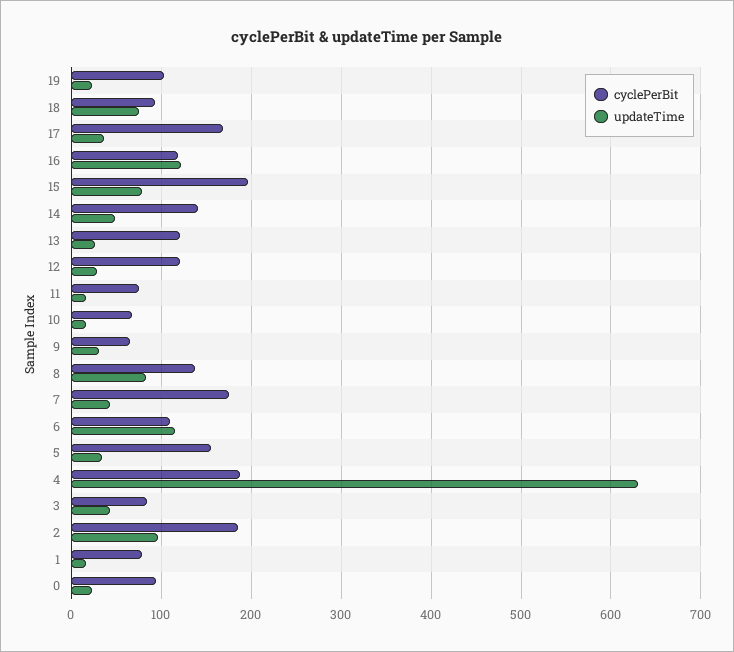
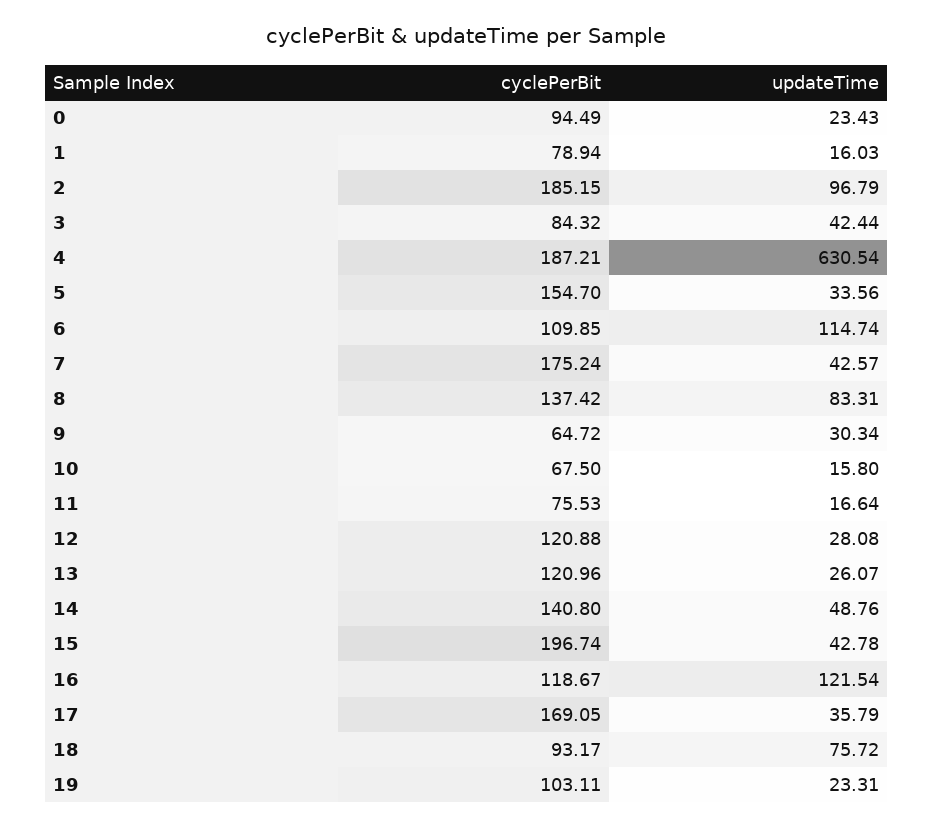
updateTime, 15: 80 -> 42.78

